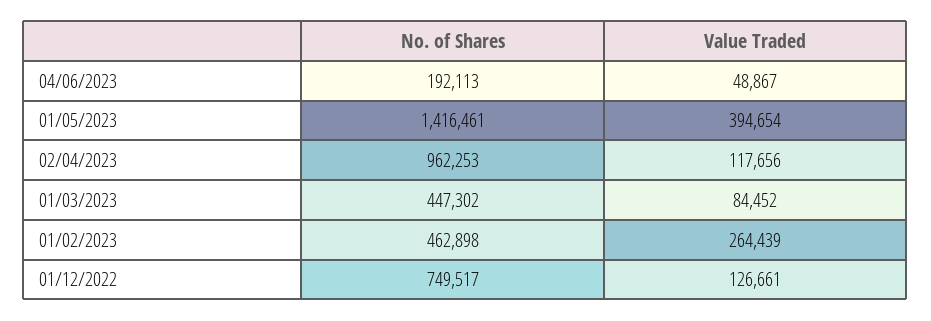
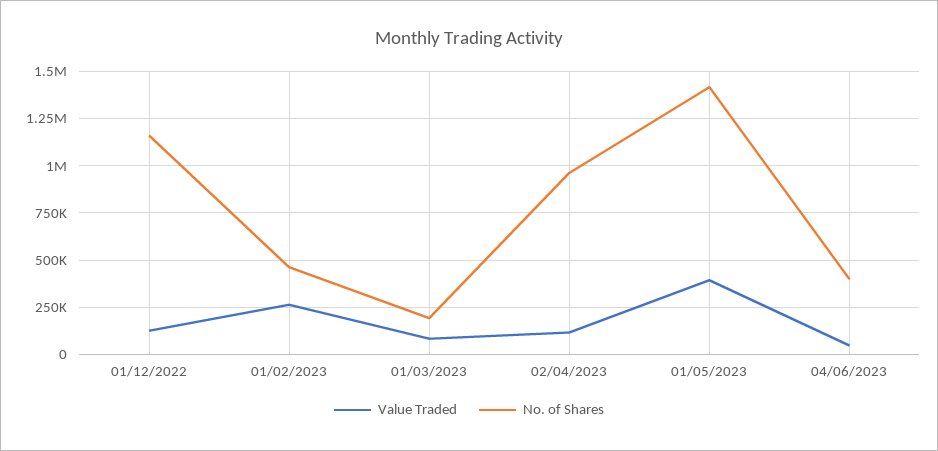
No. of Shares, 04/06/2023: 192113 -> 400000
No. of Shares, 01/03/2023: 447302 -> 200000
No. of Shares, 01/12/2022: 749517 -> 1150000

